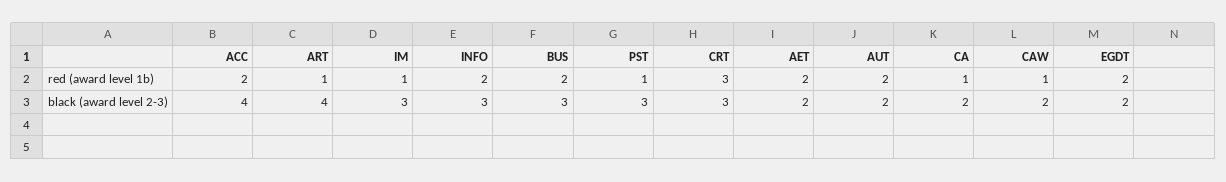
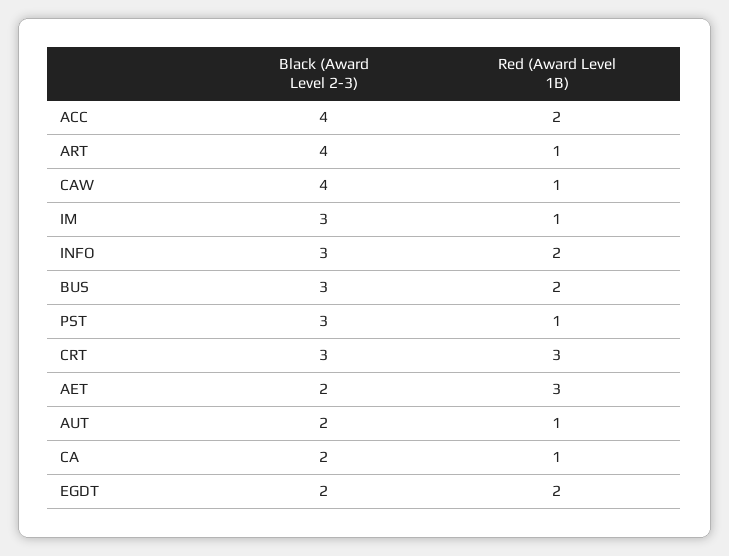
AET, red (award level 1b): 2 -> 3
AUT, red (award level 1b): 2 -> 1
CAW, black (award level 2-3): 2 -> 4

